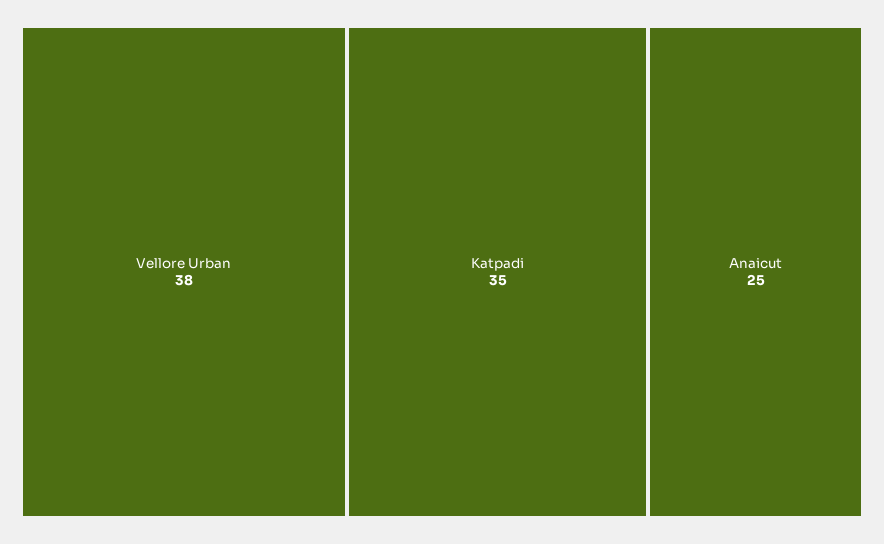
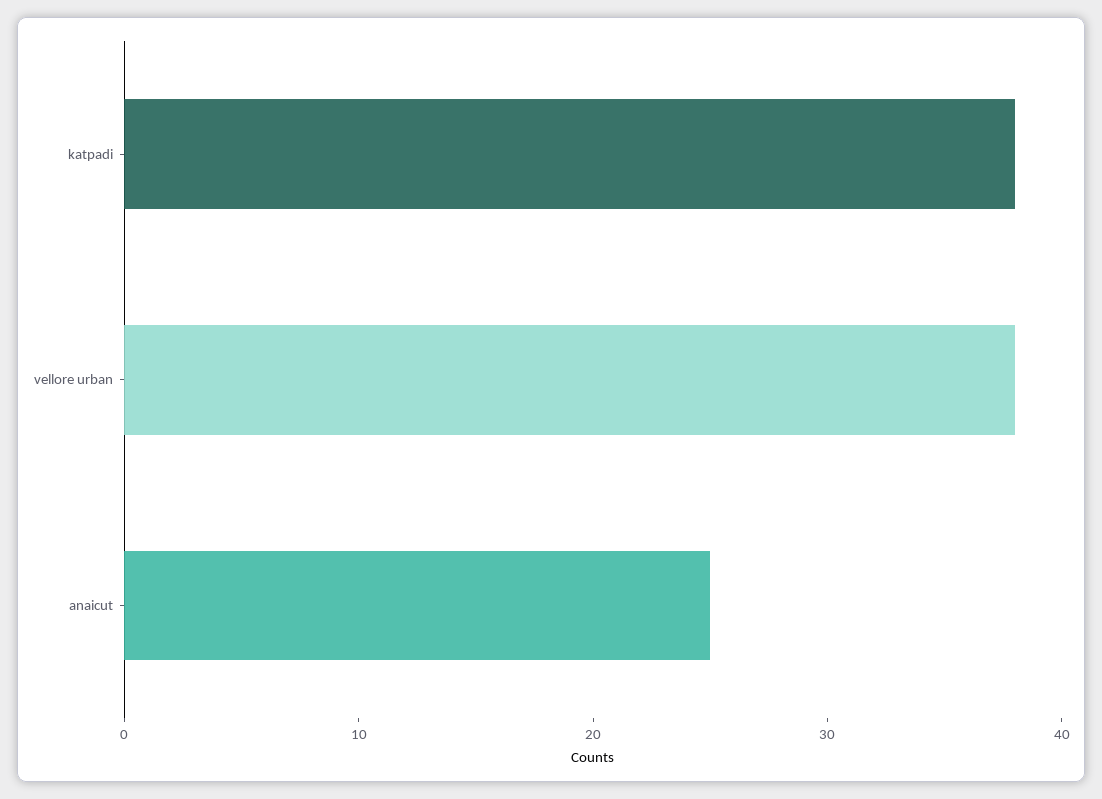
Katpadi: 35 -> 38

